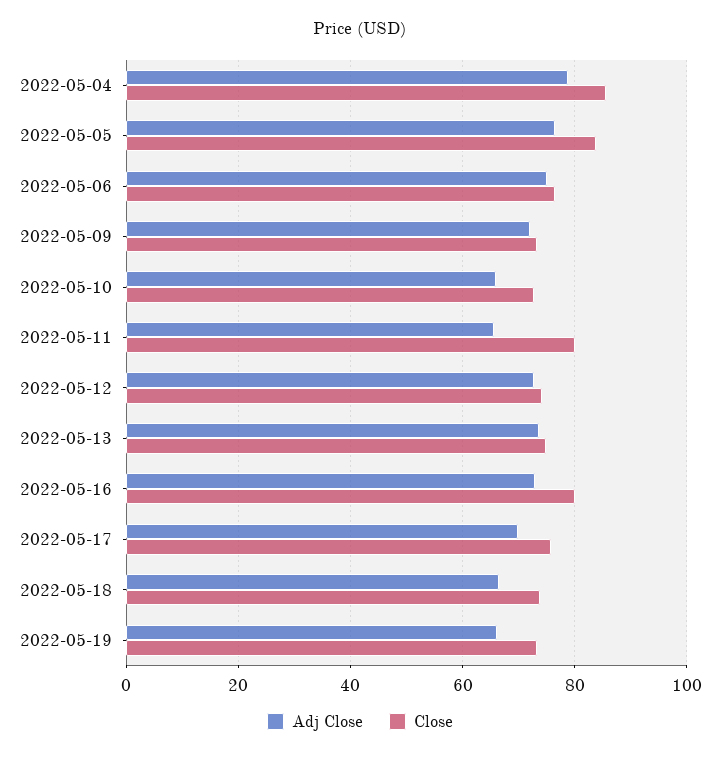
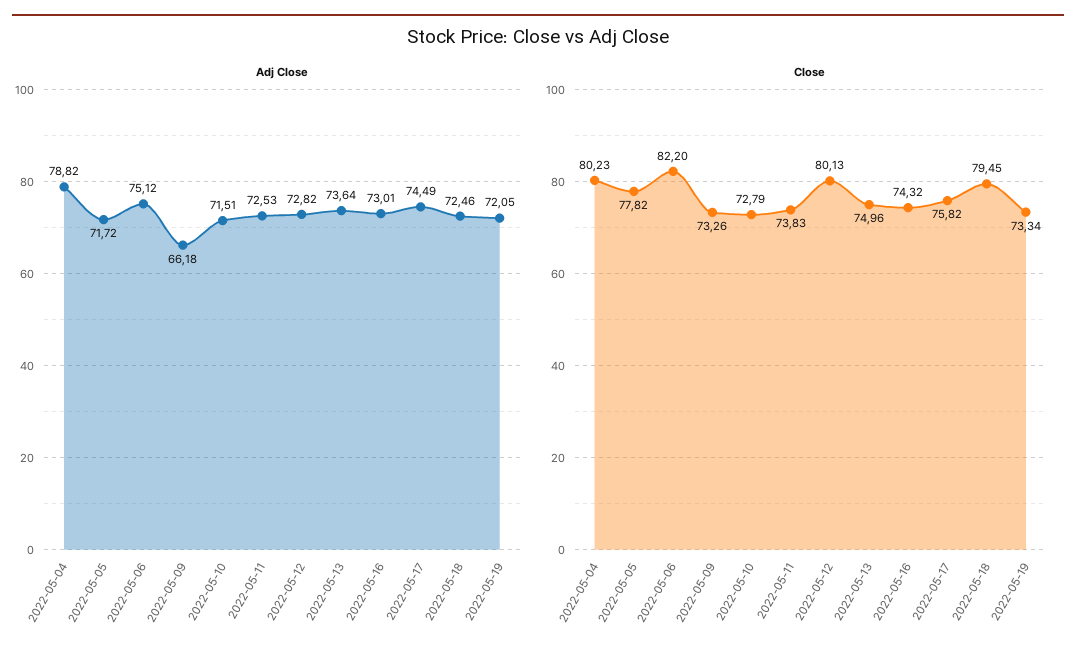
Close, 2022-05-04: 86 -> 80.23
Adj Close, 2022-05-05: 76 -> 71.72
Close, 2022-05-05: 84 -> 77.82
Close, 2022-05-06: 76 -> 82.2
Adj Close, 2022-05-09: 72 -> 66.18
Adj Close, 2022-05-10: 66 -> 71.51
Adj Close, 2022-05-11: 66 -> 72.53
Close, 2022-05-11: 80 -> 73.83
Close, 2022-05-12: 74 -> 80.13
Close, 2022-05-16: 80 -> 74.32
Adj Close, 2022-05-17: 70 -> 74.49
Adj Close, 2022-05-18: 66 -> 72.46
Close, 2022-05-18: 74 -> 79.45
Adj Close, 2022-05-19: 66 -> 72.05

